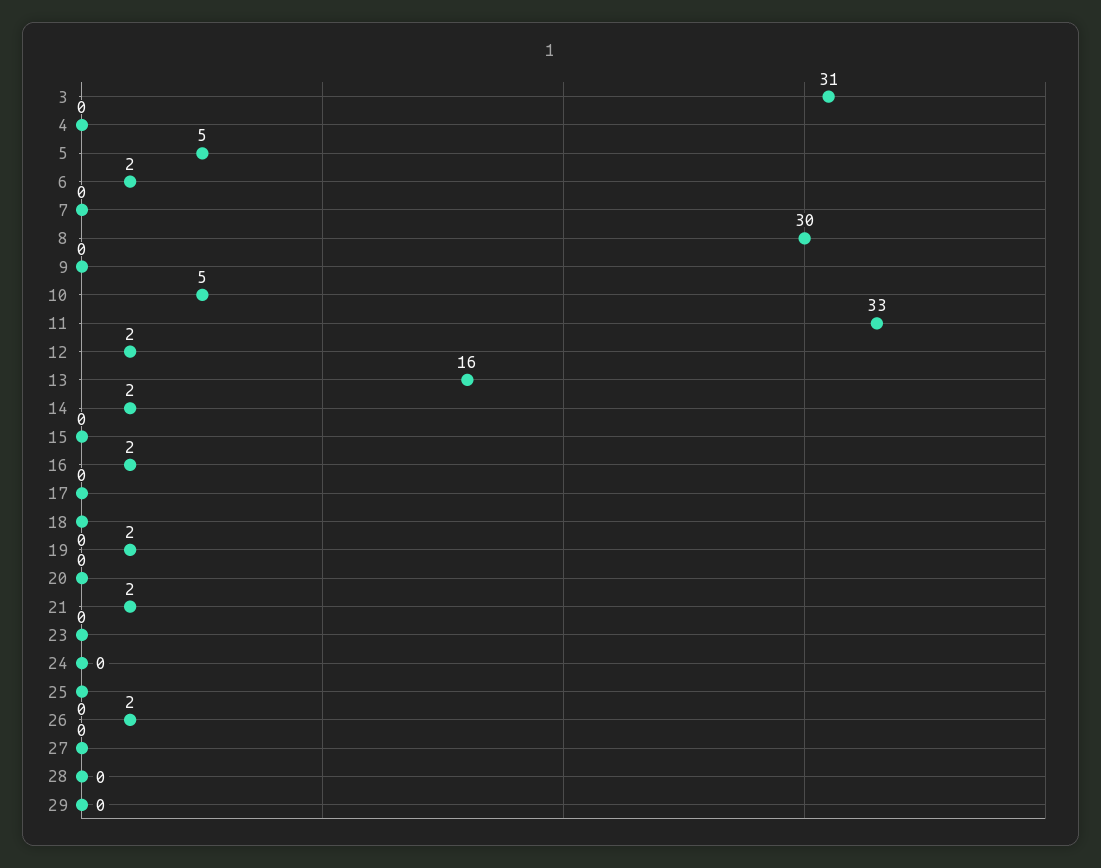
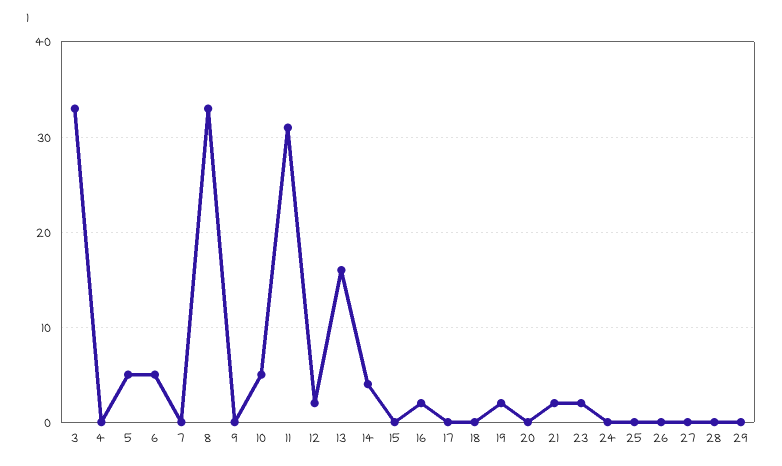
3: 31 -> 33
6: 2 -> 5
8: 30 -> 33
11: 33 -> 31
14: 2 -> 4
23: 0 -> 2
26: 2 -> 0

